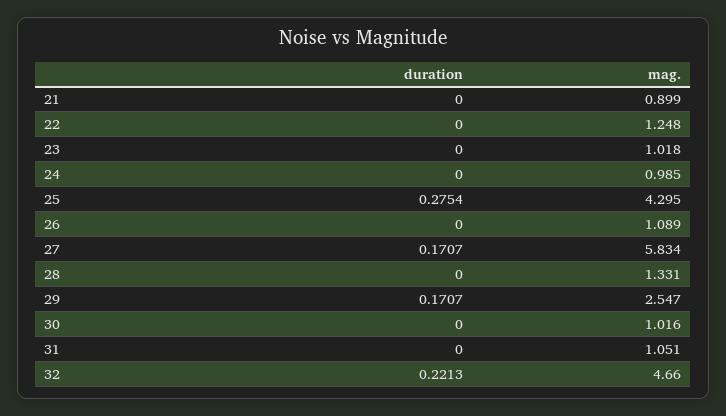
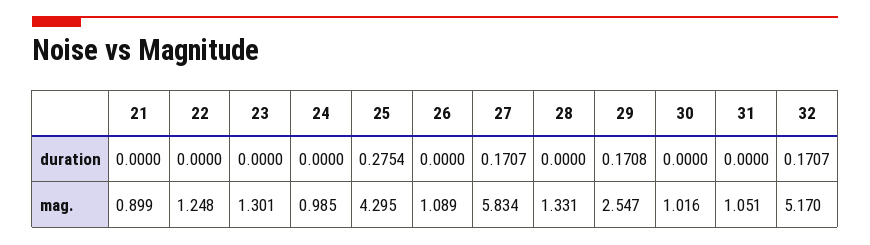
mag., 23: 1.018 -> 1.301
duration, 29: 0.1707 -> 0.1708
duration, 32: 0.2213 -> 0.1707
mag., 32: 4.66 -> 5.17

